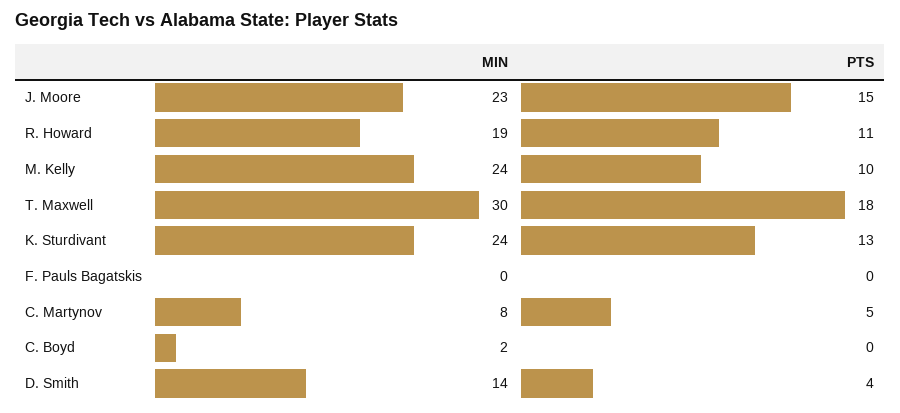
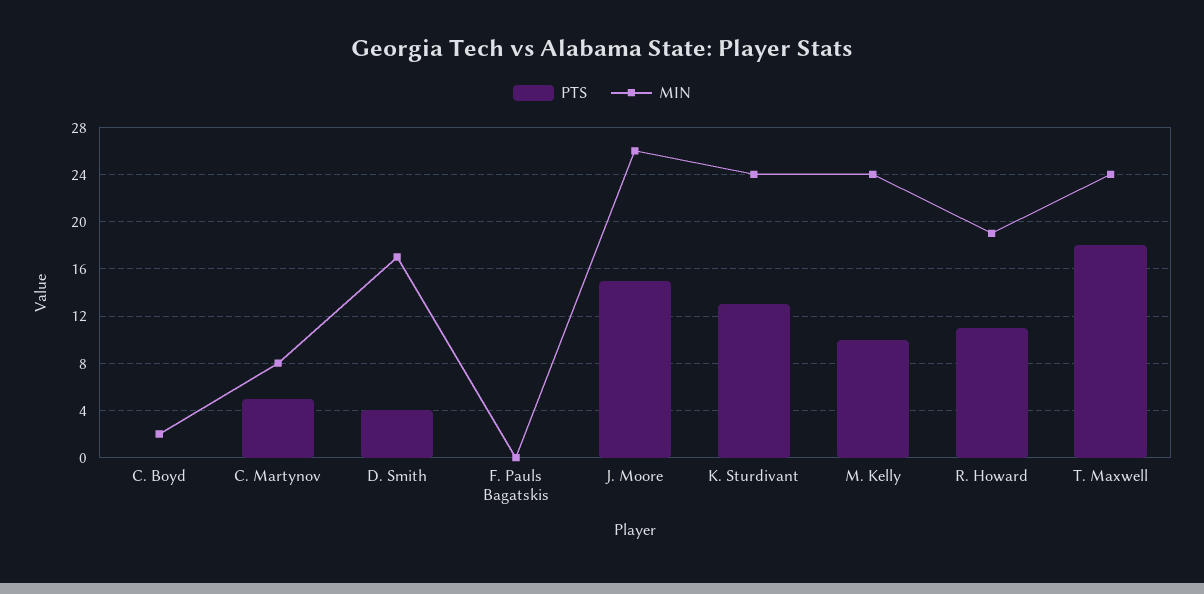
MIN, J. Moore: 23 -> 26
MIN, T. Maxwell: 30 -> 24
MIN, D. Smith: 14 -> 17

